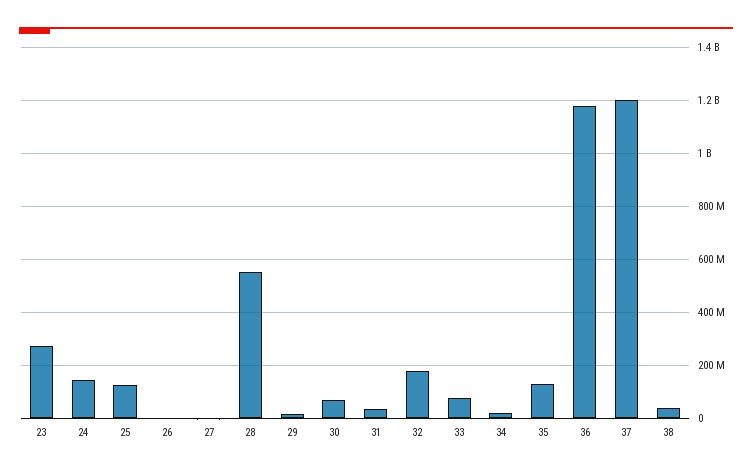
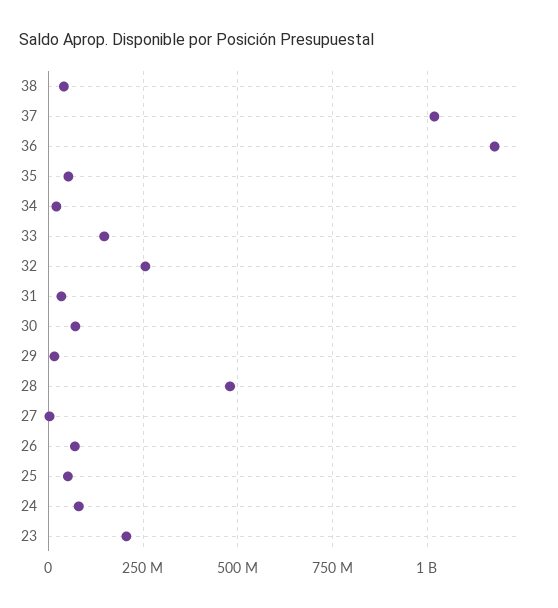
23: 275000000 -> 200000000
24: 150000000 -> 75000000
25: 125000000 -> 50000000
26: 0 -> 75000000
28: 550000000 -> 475000000
32: 175000000 -> 250000000
33: 75000000 -> 150000000
35: 125000000 -> 50000000
37: 1200000000 -> 1025000000

